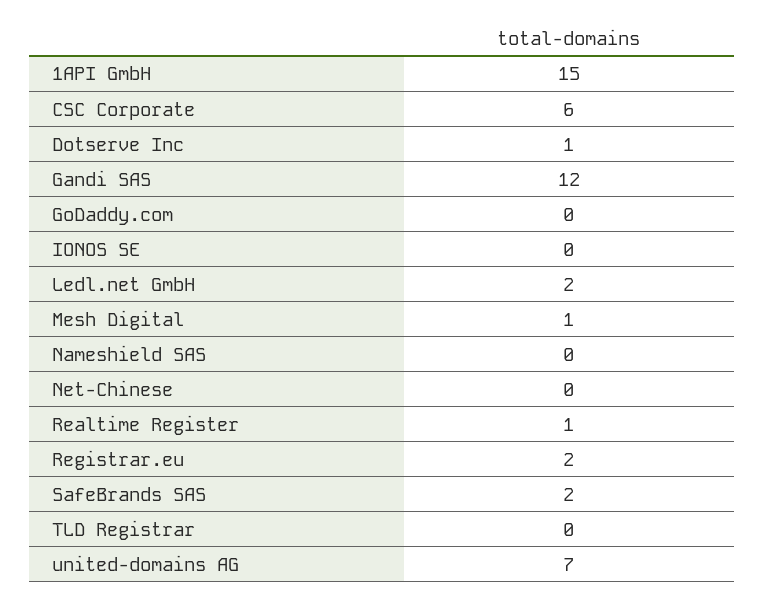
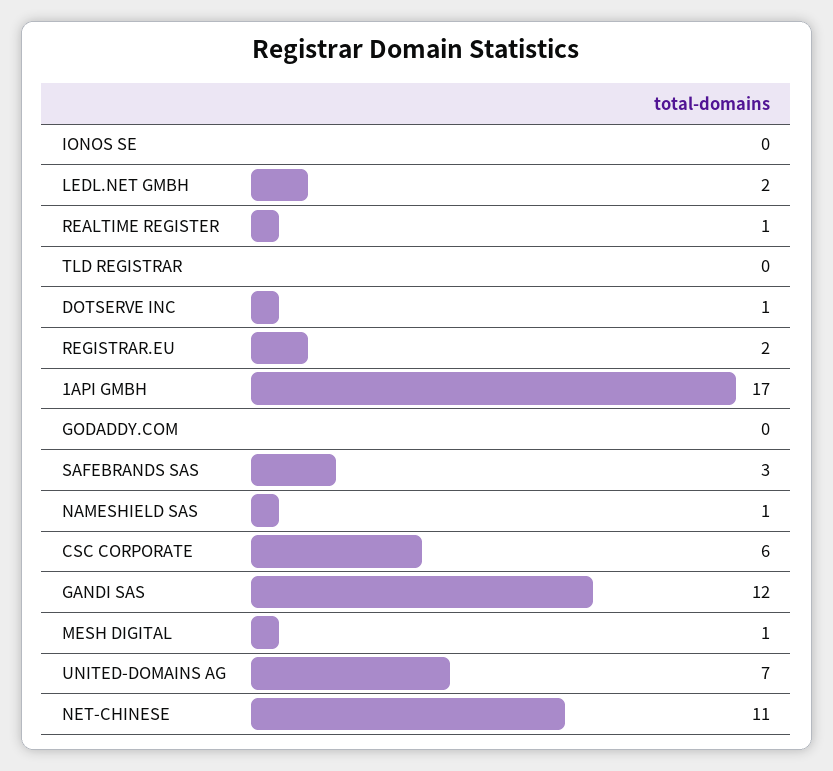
1API GmbH: 15 -> 17
Nameshield SAS: 0 -> 1
Net-Chinese: 0 -> 11
SafeBrands SAS: 2 -> 3

